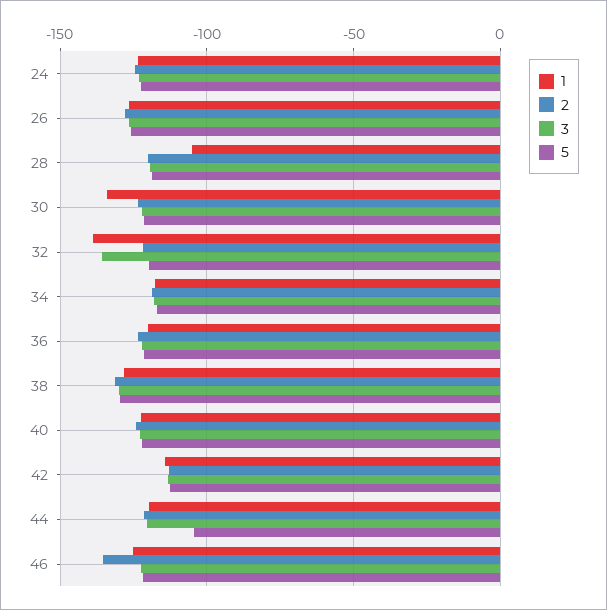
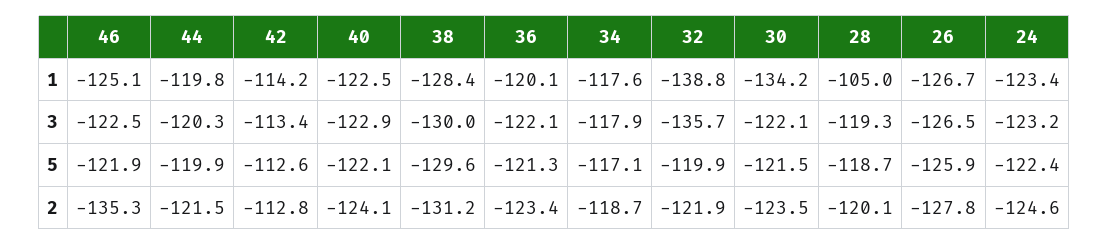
5, 44: -105 -> -119.9

